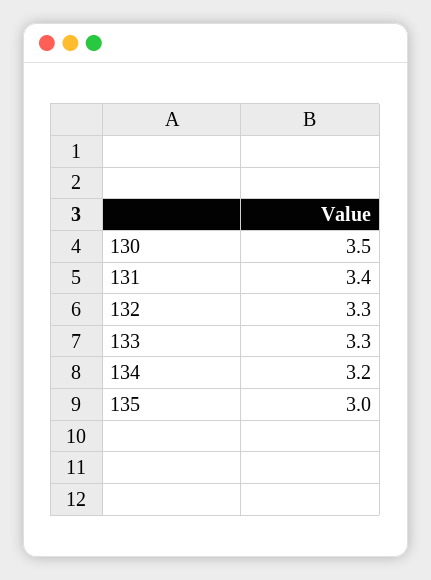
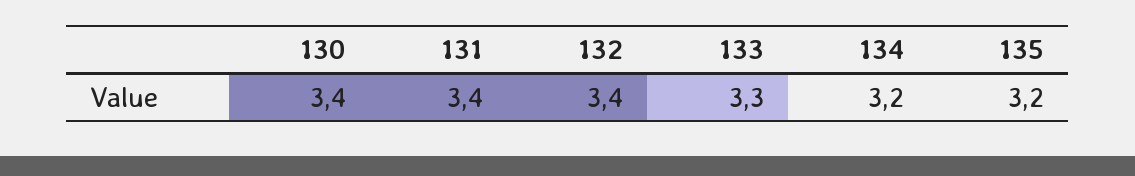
130: 3.5 -> 3.4
132: 3.3 -> 3.4
135: 3 -> 3.2

